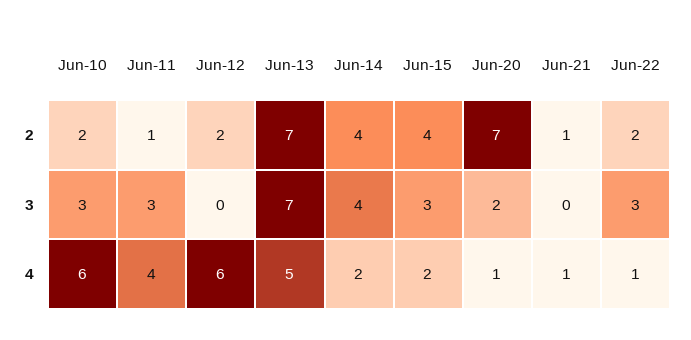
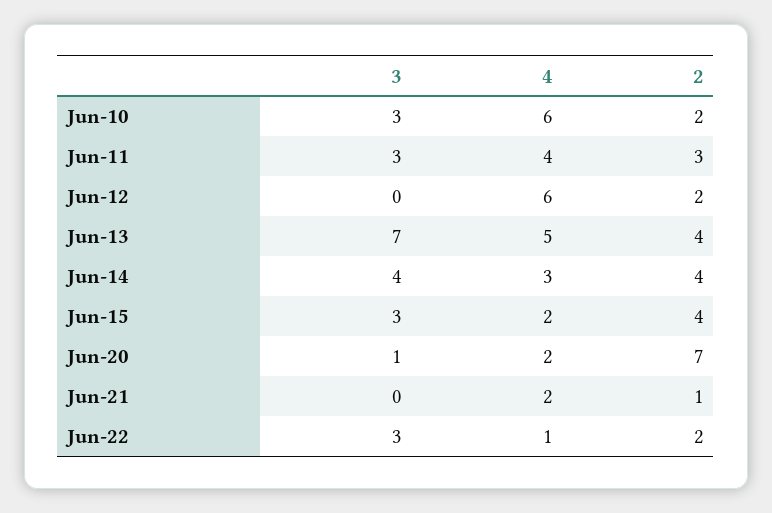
Jun-11, 2: 1 -> 3
Jun-13, 2: 7 -> 4
Jun-20, 3: 2 -> 1
Jun-14, 4: 2 -> 3
Jun-20, 4: 1 -> 2
Jun-21, 4: 1 -> 2

